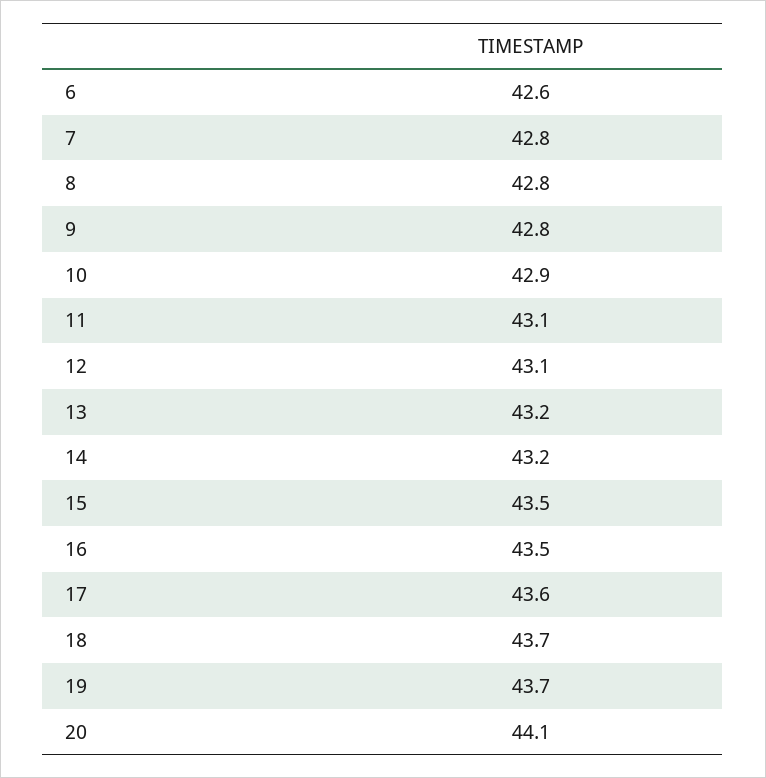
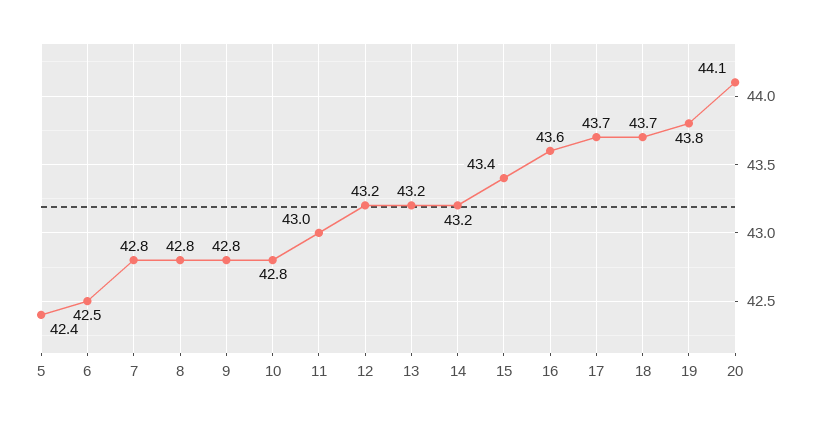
6: 42.6 -> 42.5
10: 42.9 -> 42.8
11: 43.1 -> 43
12: 43.1 -> 43.2
15: 43.5 -> 43.4
16: 43.5 -> 43.6
17: 43.6 -> 43.7
19: 43.7 -> 43.8
5: none -> 42.4

